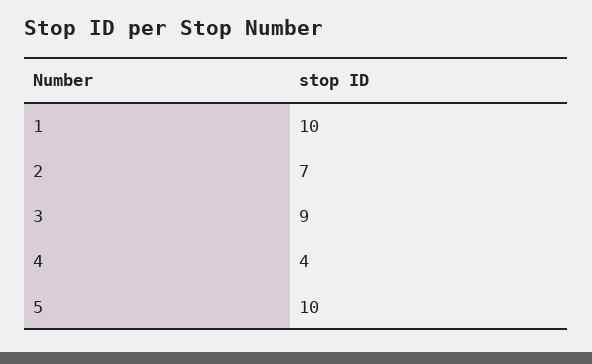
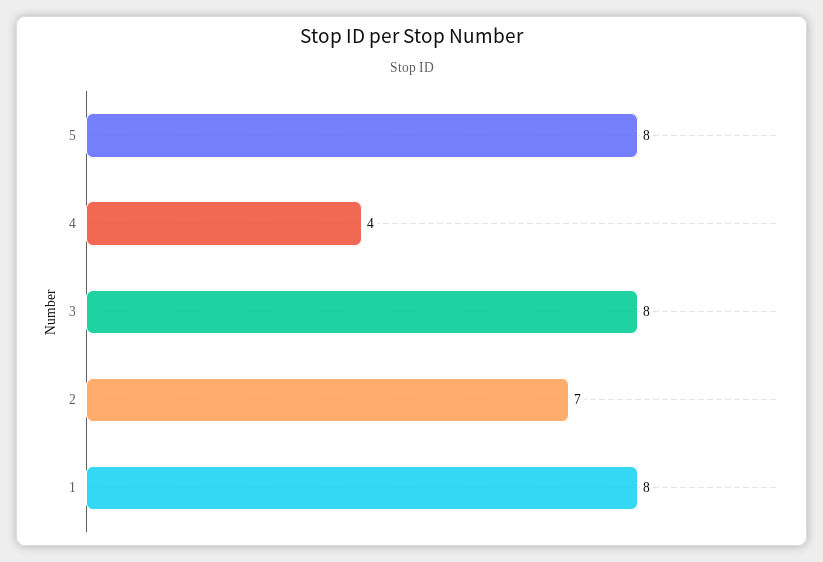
1: 10 -> 8
3: 9 -> 8
5: 10 -> 8

